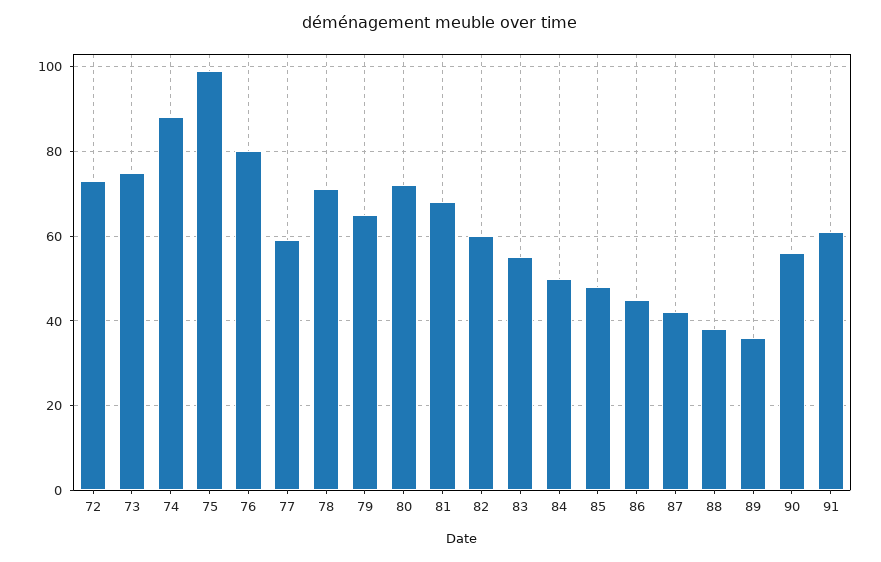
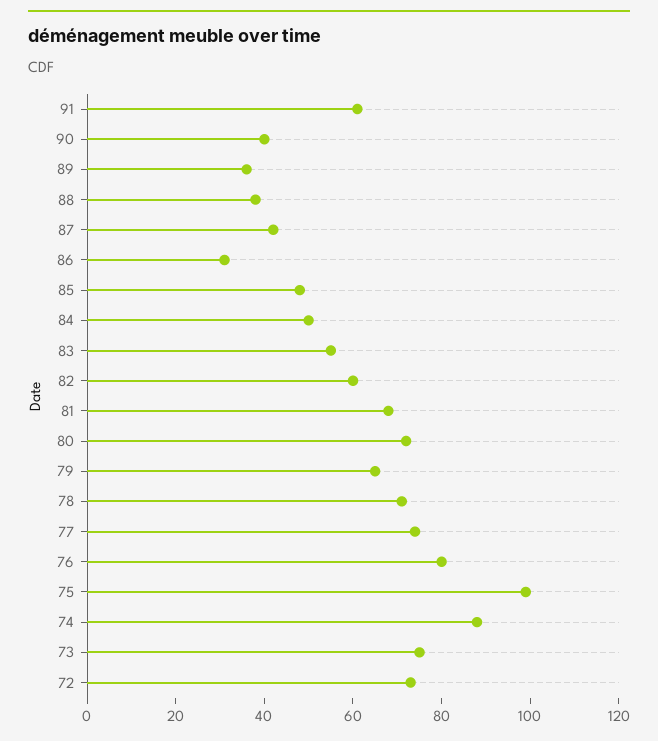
77: 60 -> 75
86: 45 -> 30
90: 55 -> 40

